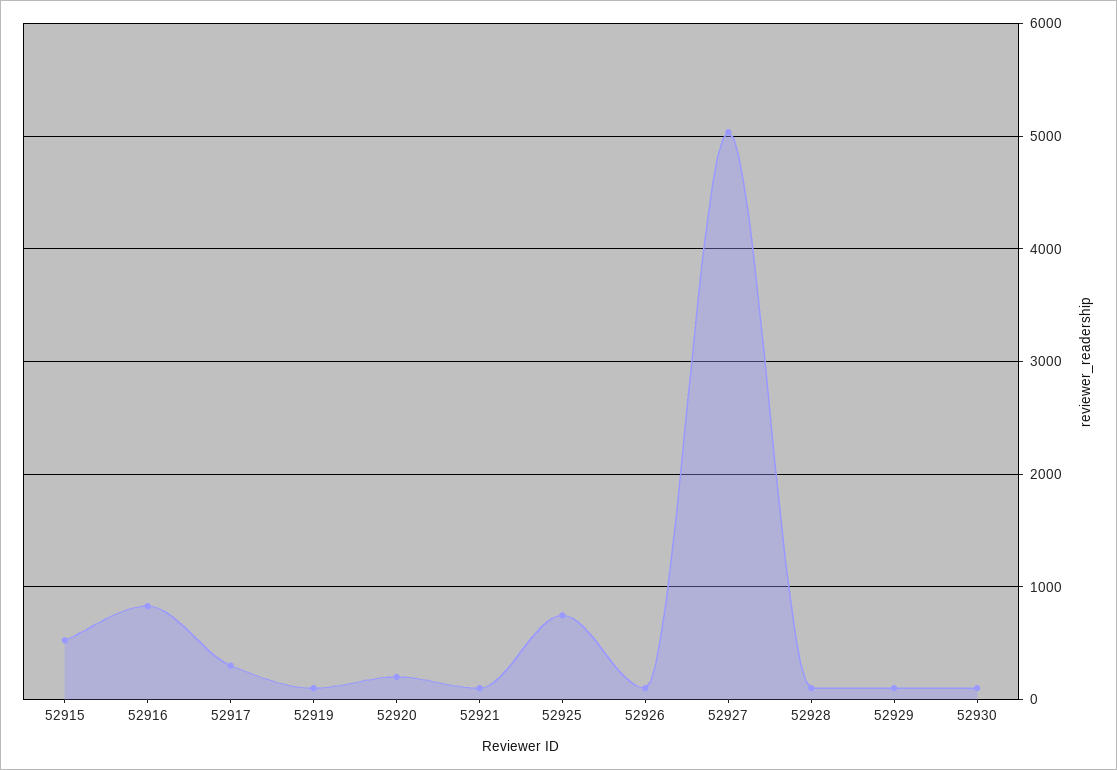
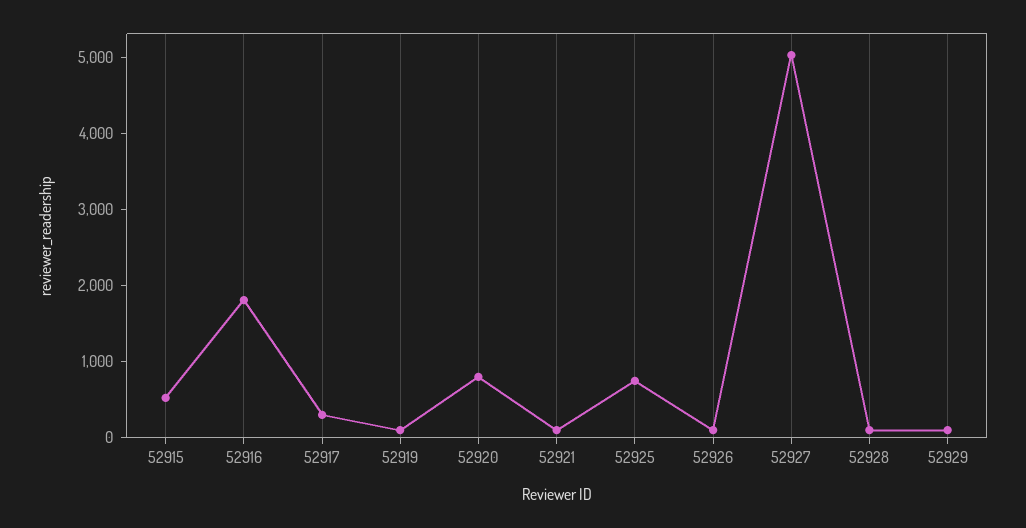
52916: 800 -> 1800
52920: 200 -> 800
52930: 100 -> none

